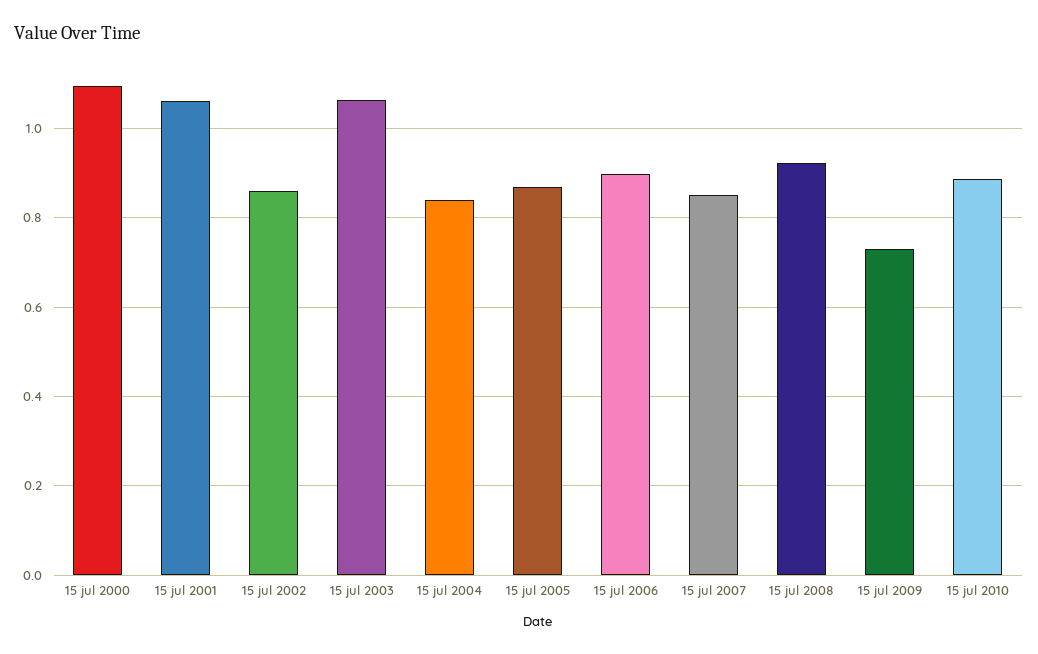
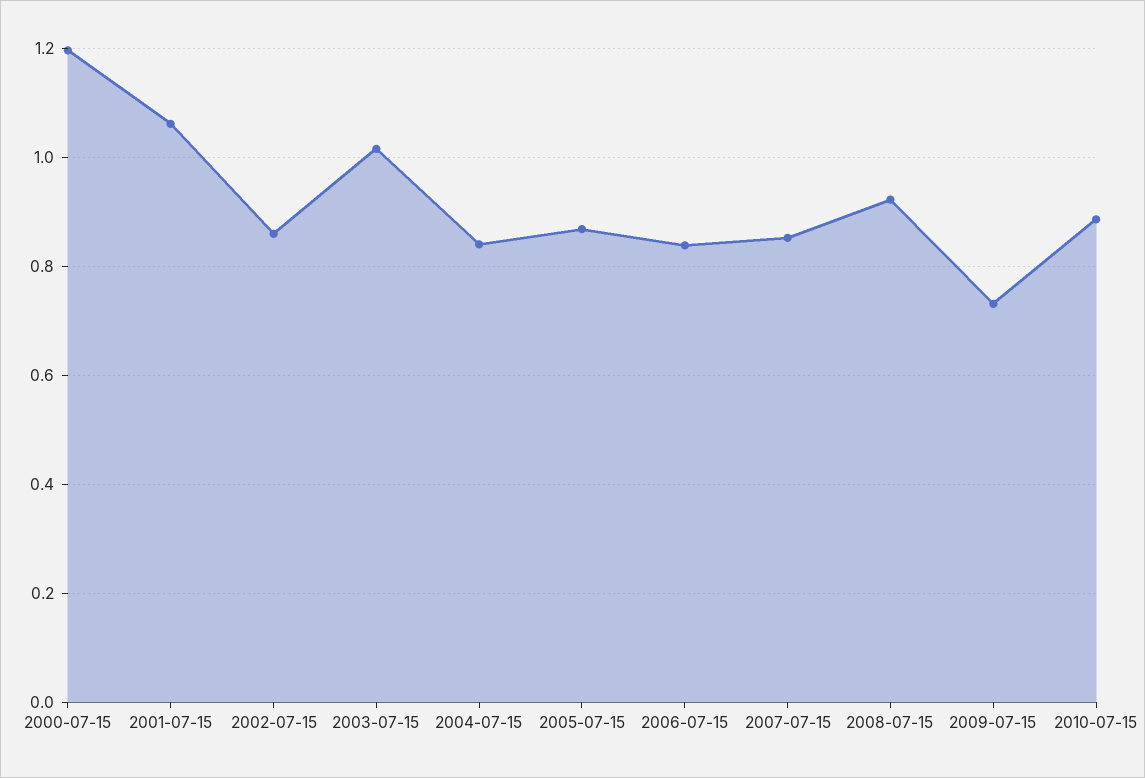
15 jul 2000: 1.1 -> 1.2
15 jul 2003: 1.06 -> 1.02
15 jul 2006: 0.9 -> 0.84

